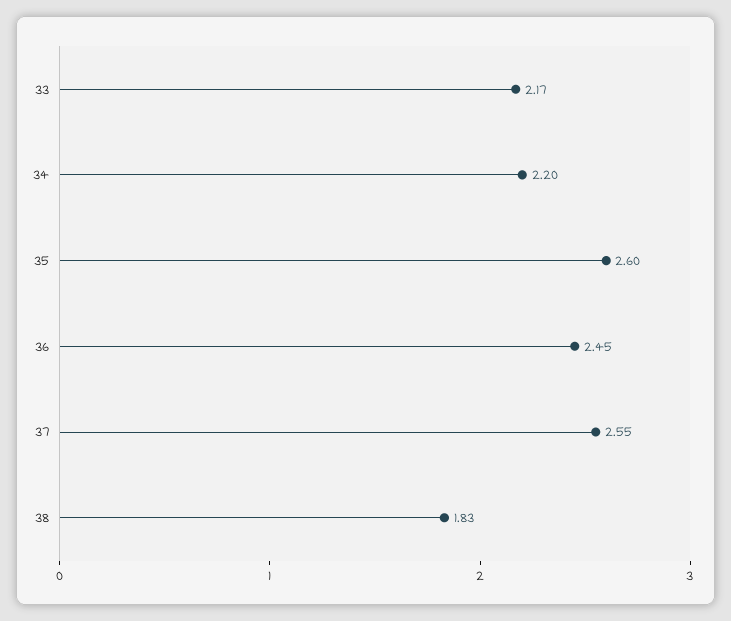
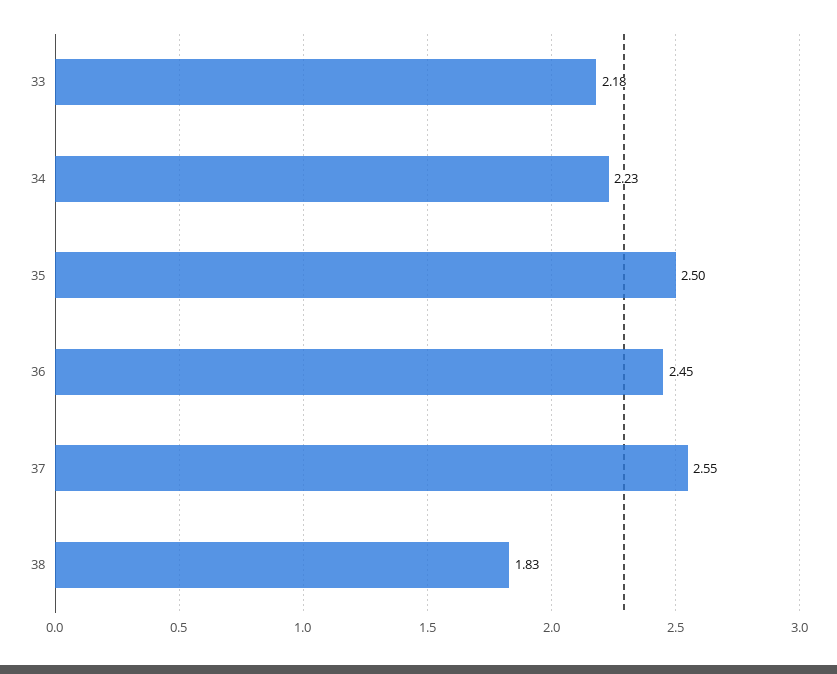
33: 2.17 -> 2.18
34: 2.2 -> 2.23
35: 2.6 -> 2.5

